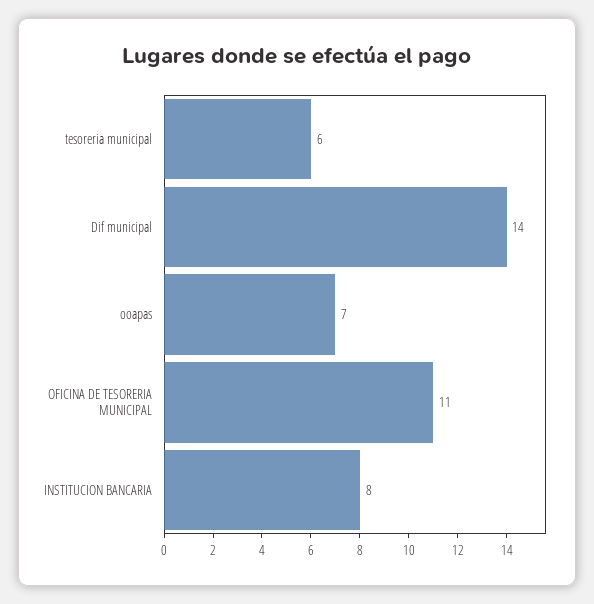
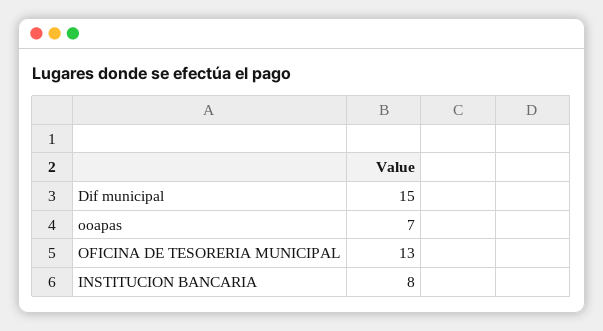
tesoreria municipal: 6 -> none
Dif municipal: 14 -> 15
OFICINA DE TESORERIA MUNICIPAL: 11 -> 13

